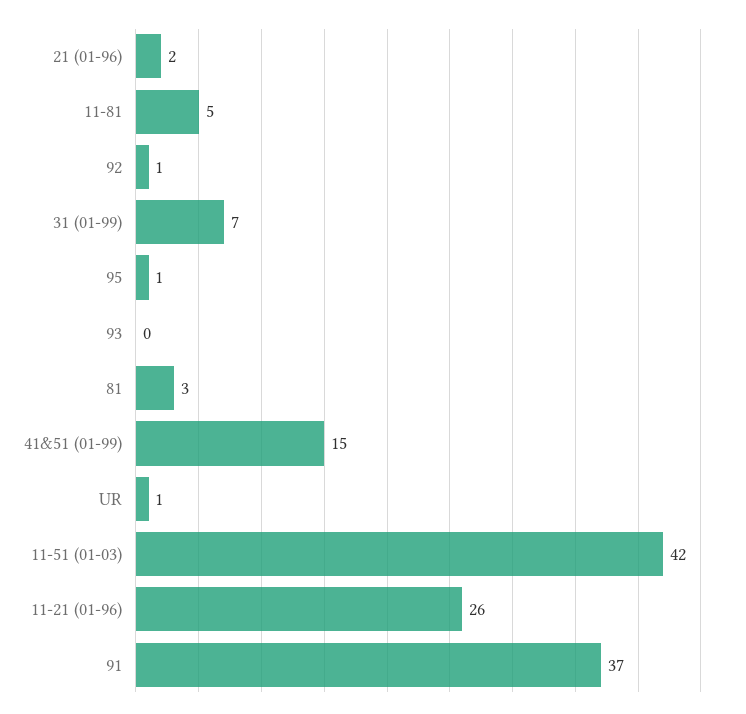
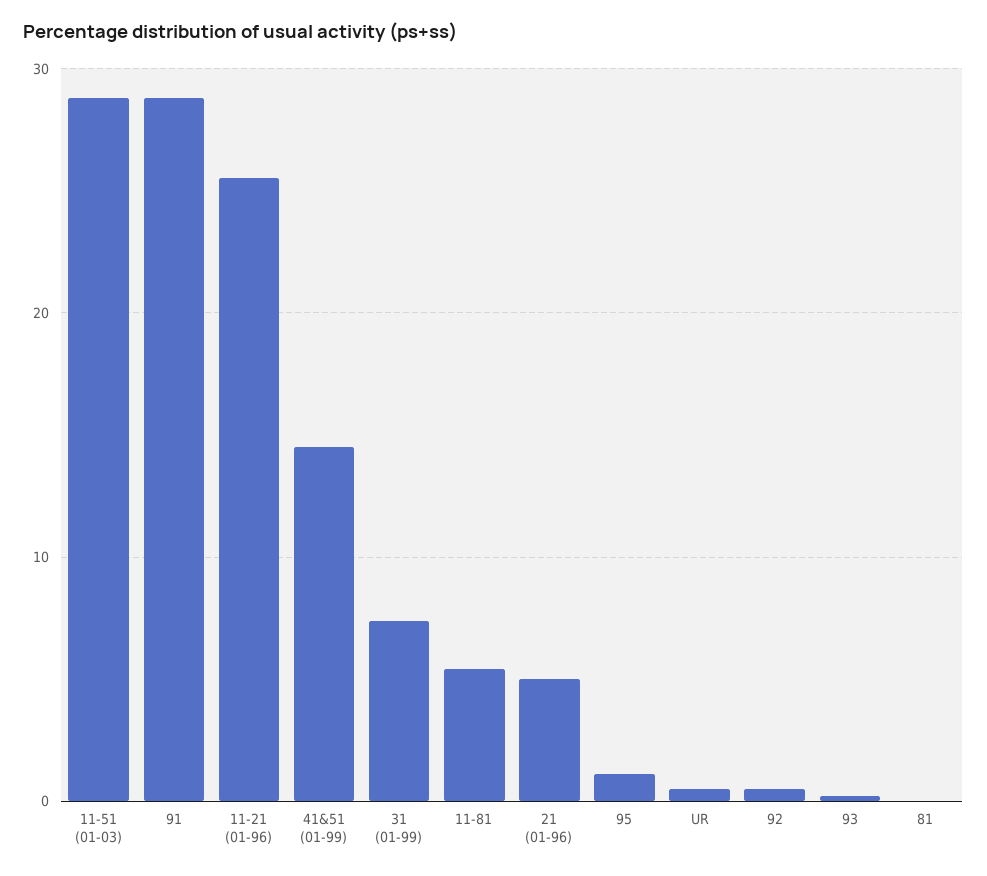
21 (01-96): 2 -> 5
81: 3 -> 0
11-51 (01-03): 42 -> 29
91: 37 -> 29

